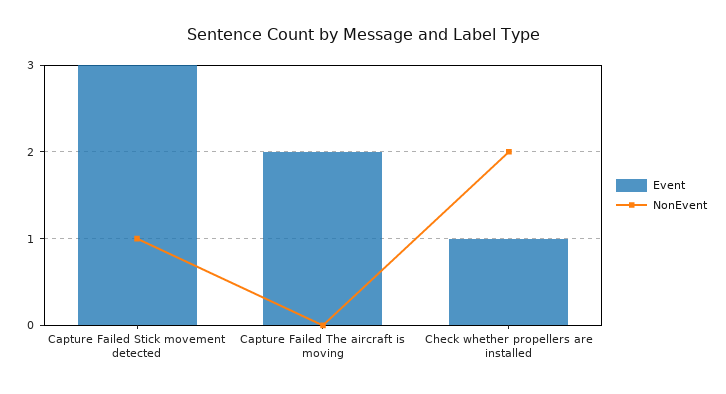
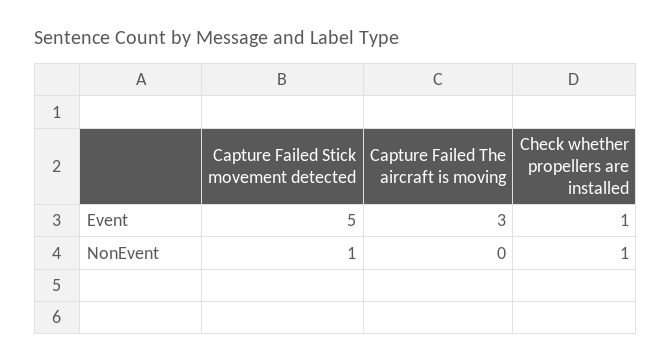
Event, Capture Failed Stick movement detected: 3 -> 5
Event, Capture Failed The aircraft is moving: 2 -> 3
NonEvent, Check whether propellers are installed: 2 -> 1

